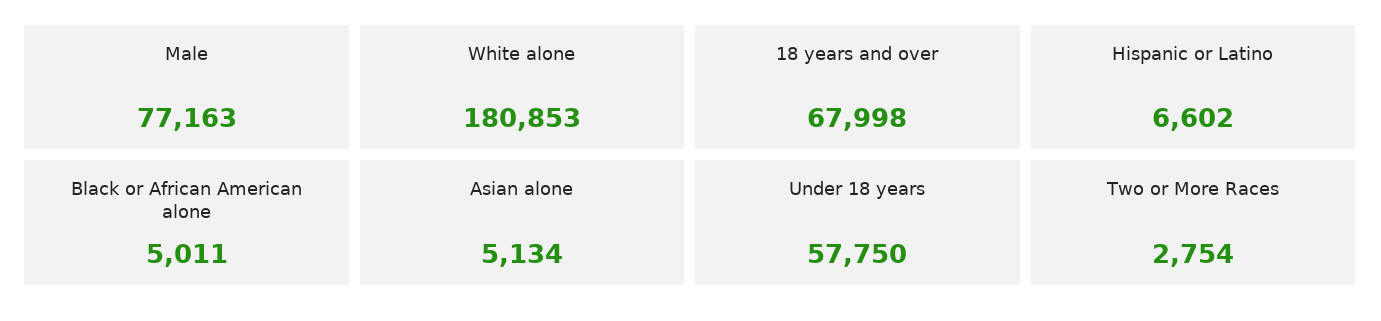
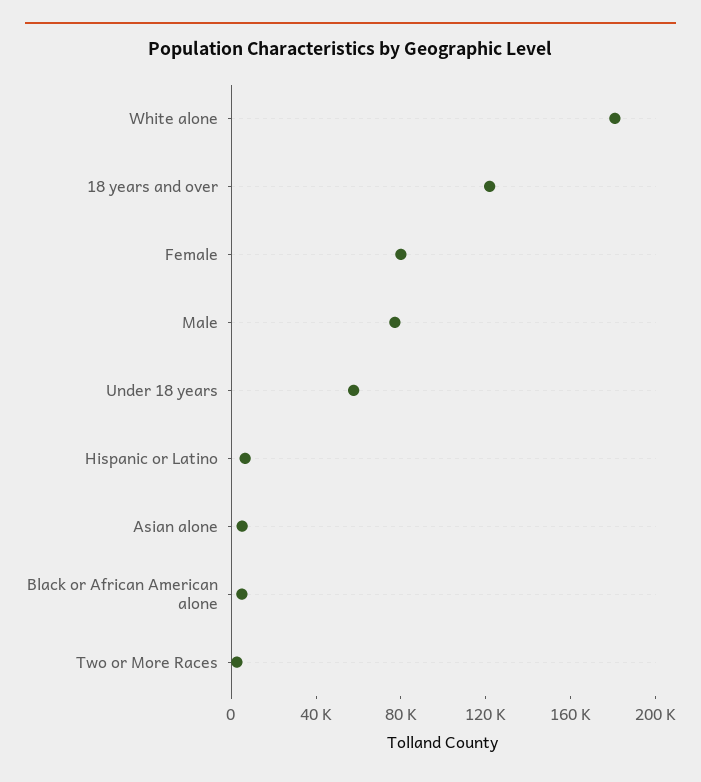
18 years and over: 67998 -> 120000
Female: none -> 80000

